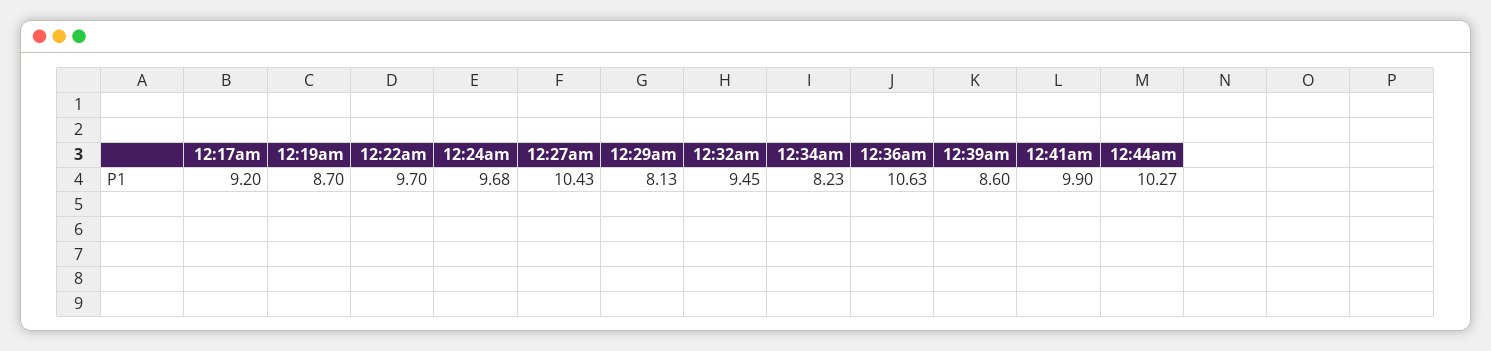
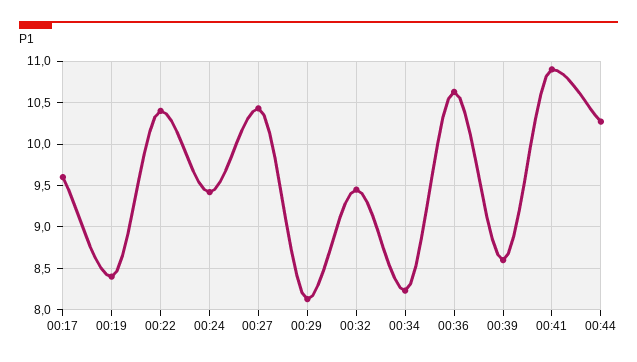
12:17am: 9.2 -> 9.6
12:19am: 8.7 -> 8.4
12:22am: 9.7 -> 10.4
12:24am: 9.68 -> 9.4
12:41am: 9.9 -> 10.9

